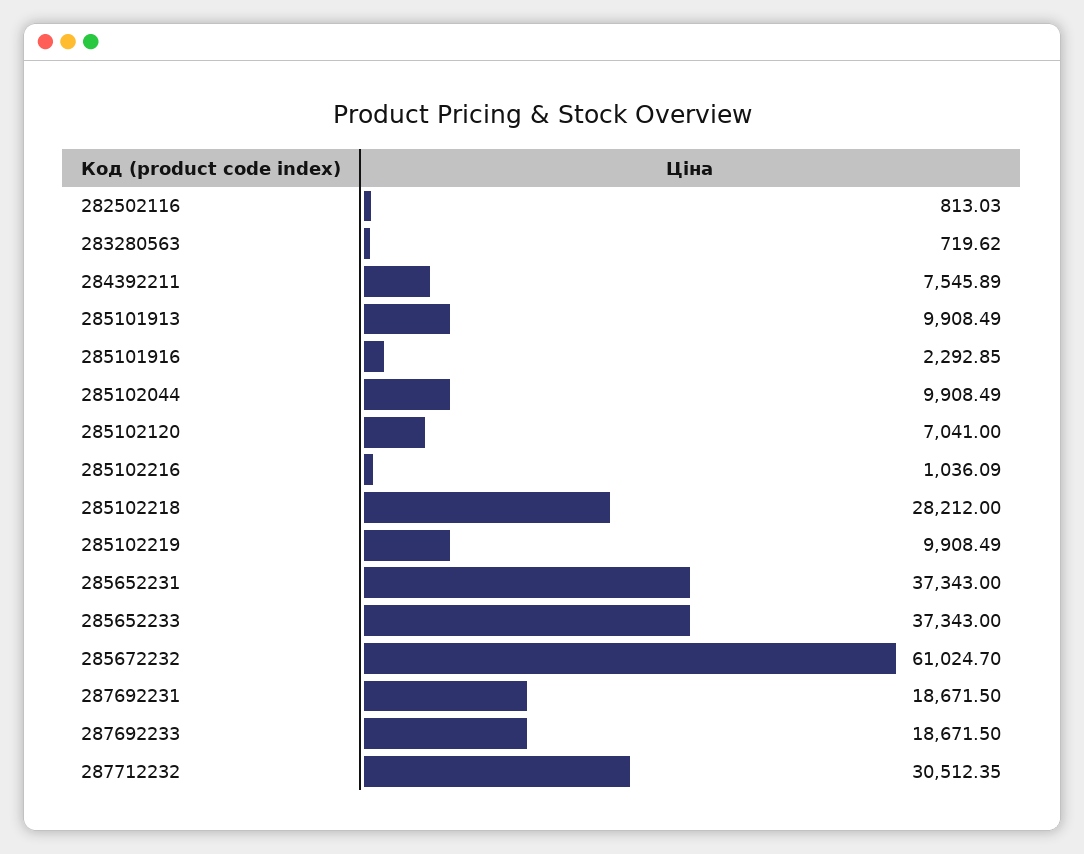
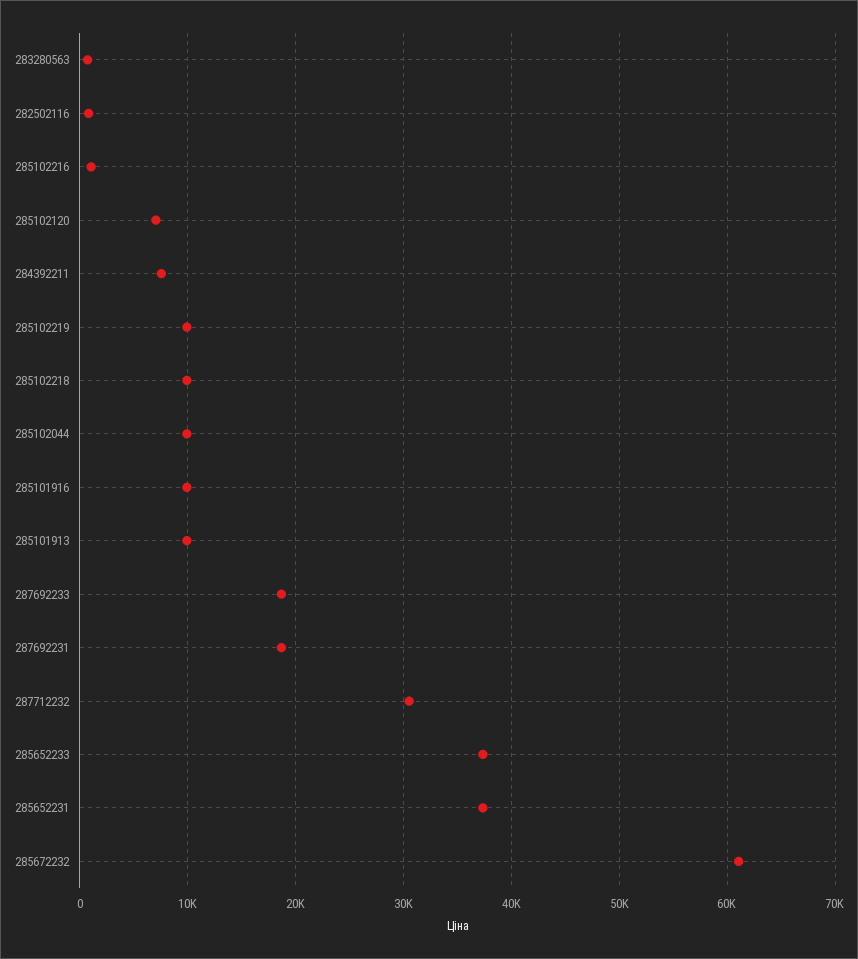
285101916: 2292.85 -> 10000
285102218: 28212 -> 10000

